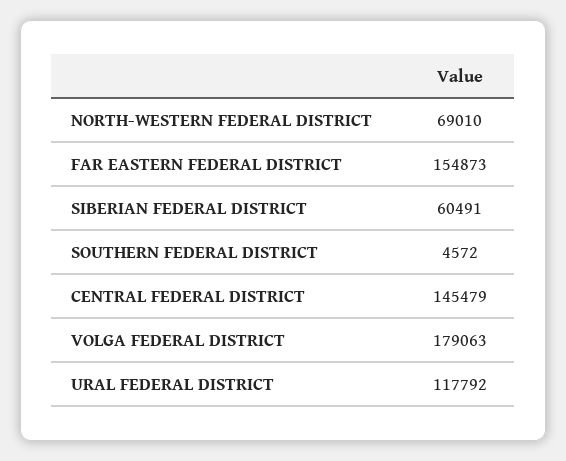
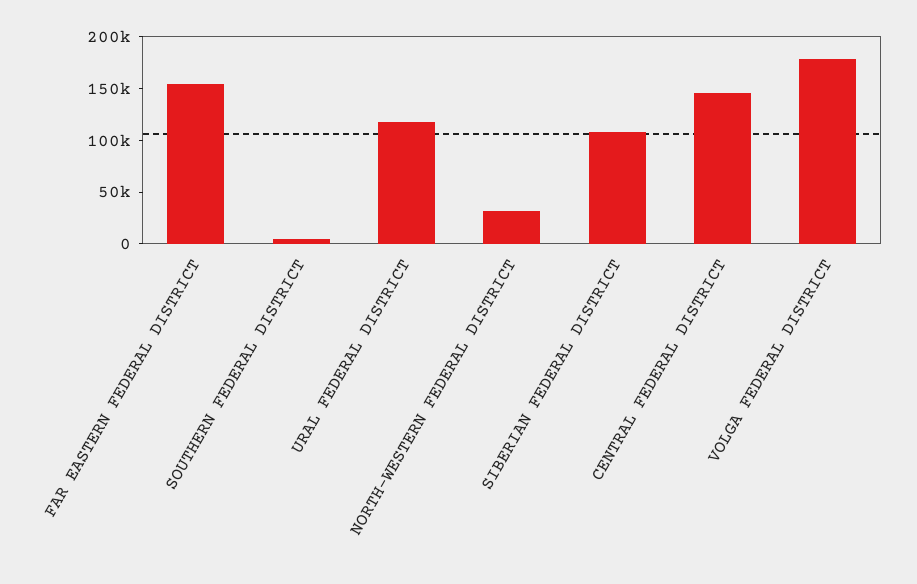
NORTH-WESTERN FEDERAL DISTRICT: 69010 -> 30000
SIBERIAN FEDERAL DISTRICT: 60491 -> 110000

